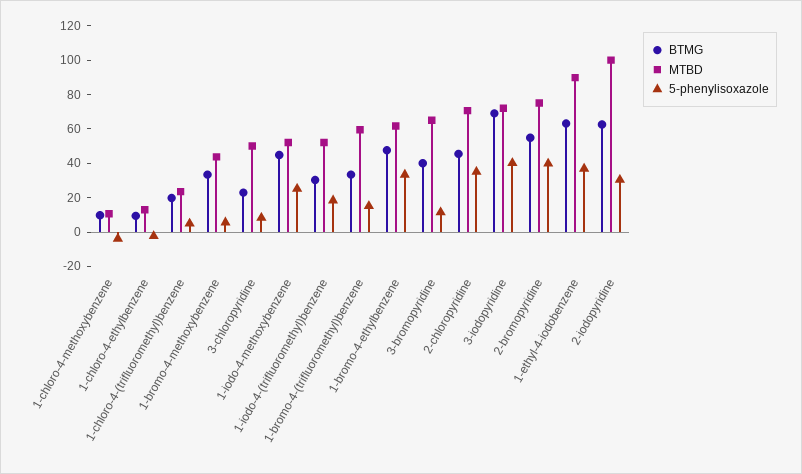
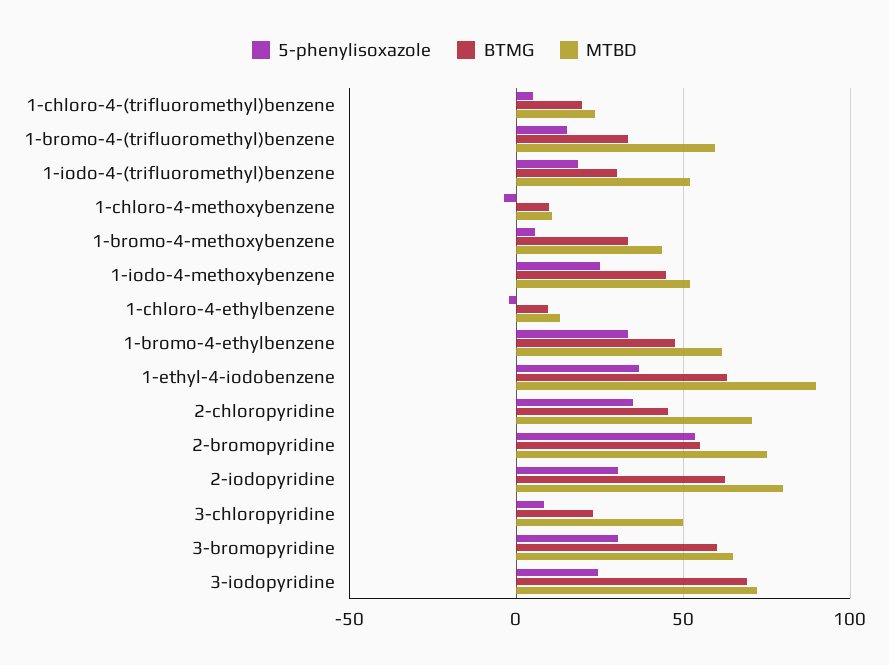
BTMG, 3-bromopyridine: 40 -> 60
5-phenylisoxazole, 3-bromopyridine: 10 -> 30
5-phenylisoxazole, 3-iodopyridine: 40 -> 25
5-phenylisoxazole, 2-bromopyridine: 40 -> 55
MTBD, 2-iodopyridine: 100 -> 80

